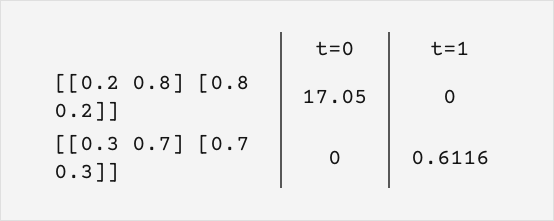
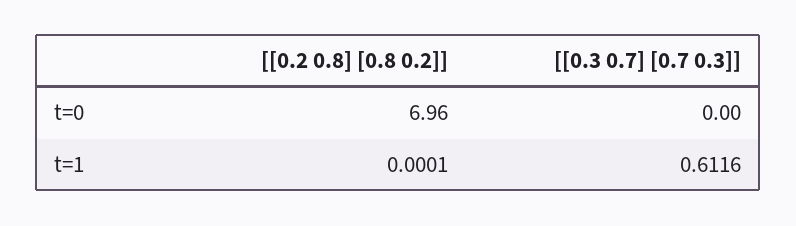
t=0, [[0.2 0.8] [0.8 0.2]]: 17.05 -> 6.96
t=1, [[0.2 0.8] [0.8 0.2]]: 0 -> 0.0001

